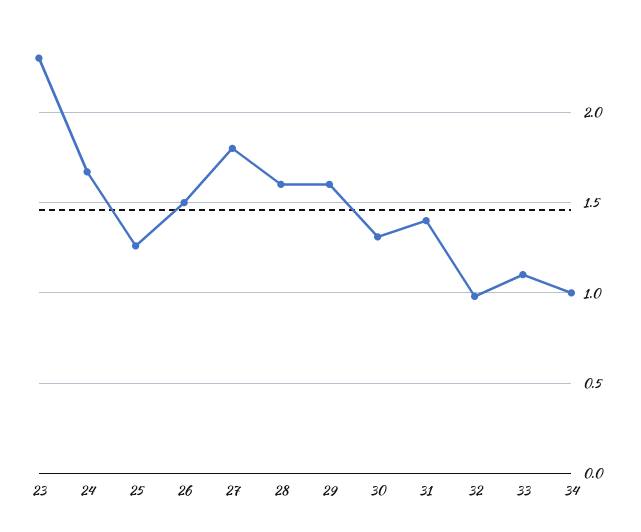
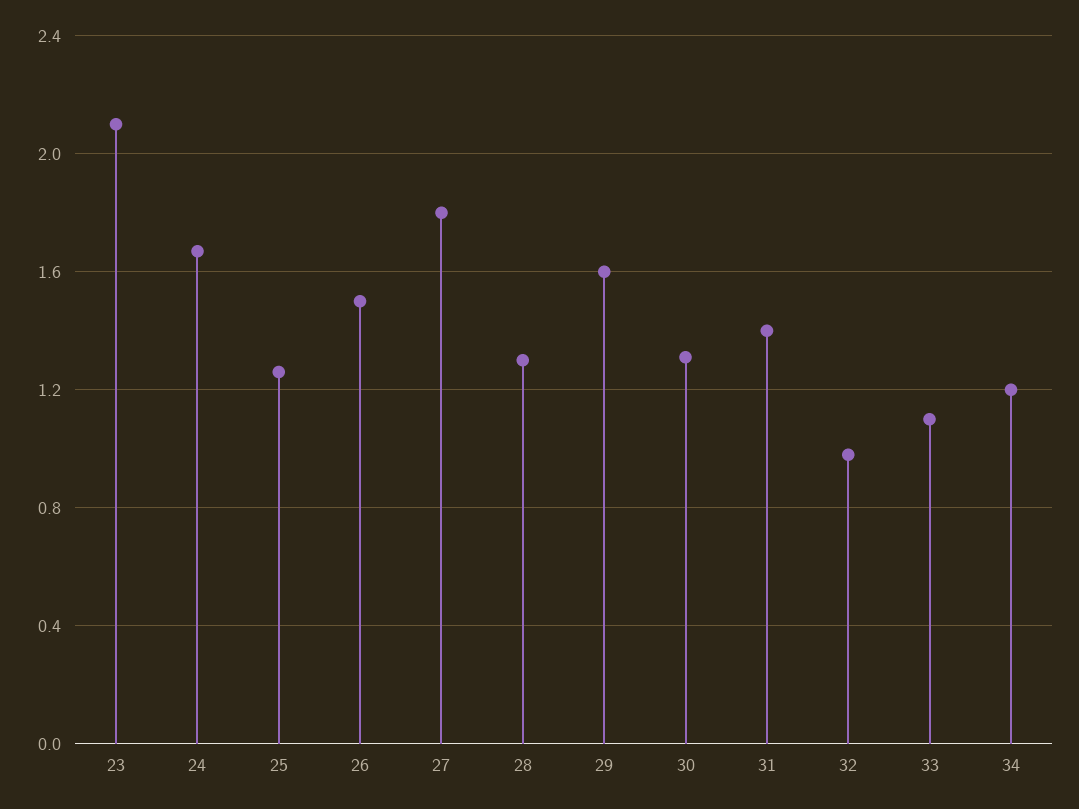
23: 2.3 -> 2.1
28: 1.6 -> 1.3
34: 1 -> 1.2

